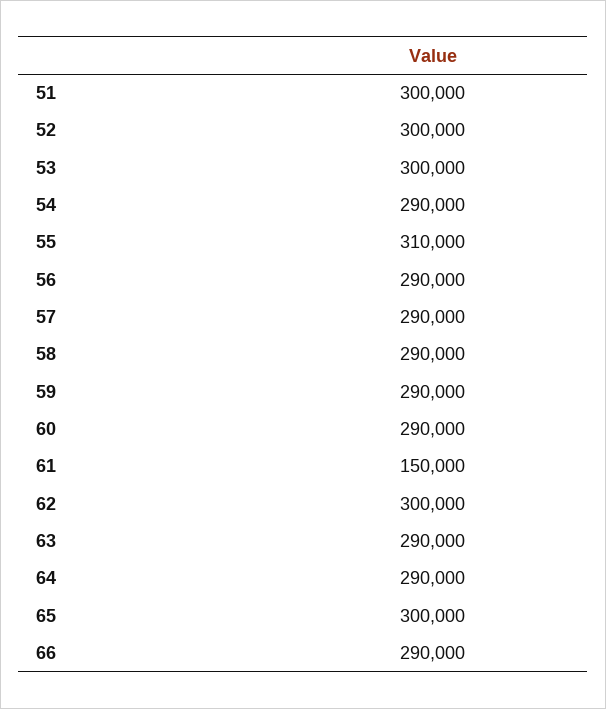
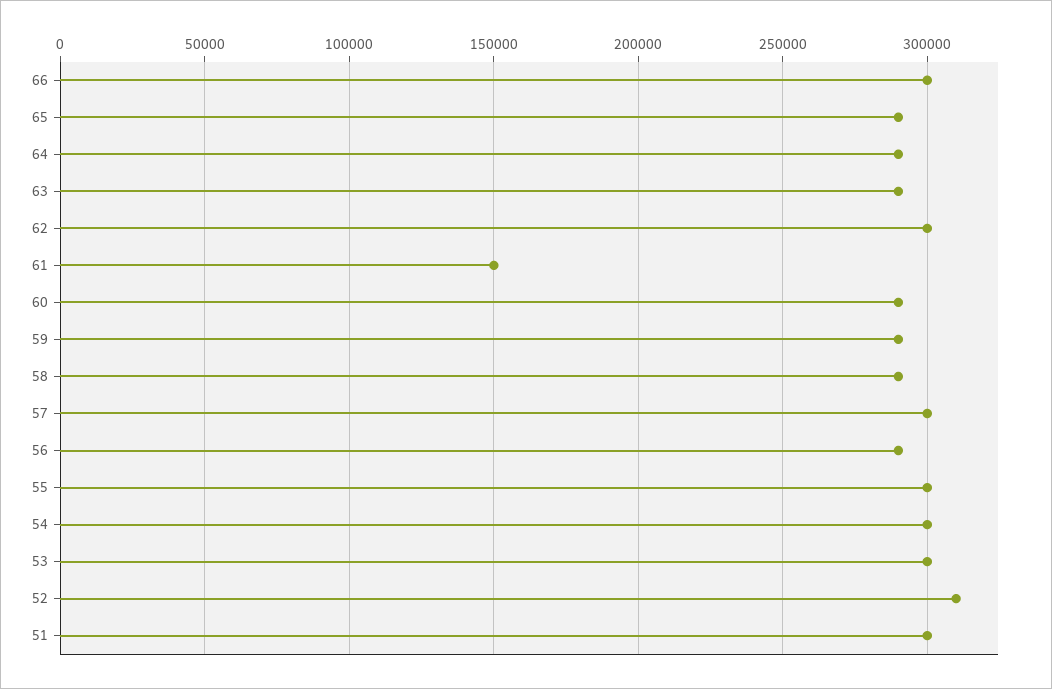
52: 300000 -> 310000
54: 290000 -> 300000
55: 310000 -> 300000
57: 290000 -> 300000
65: 300000 -> 290000
66: 290000 -> 300000

